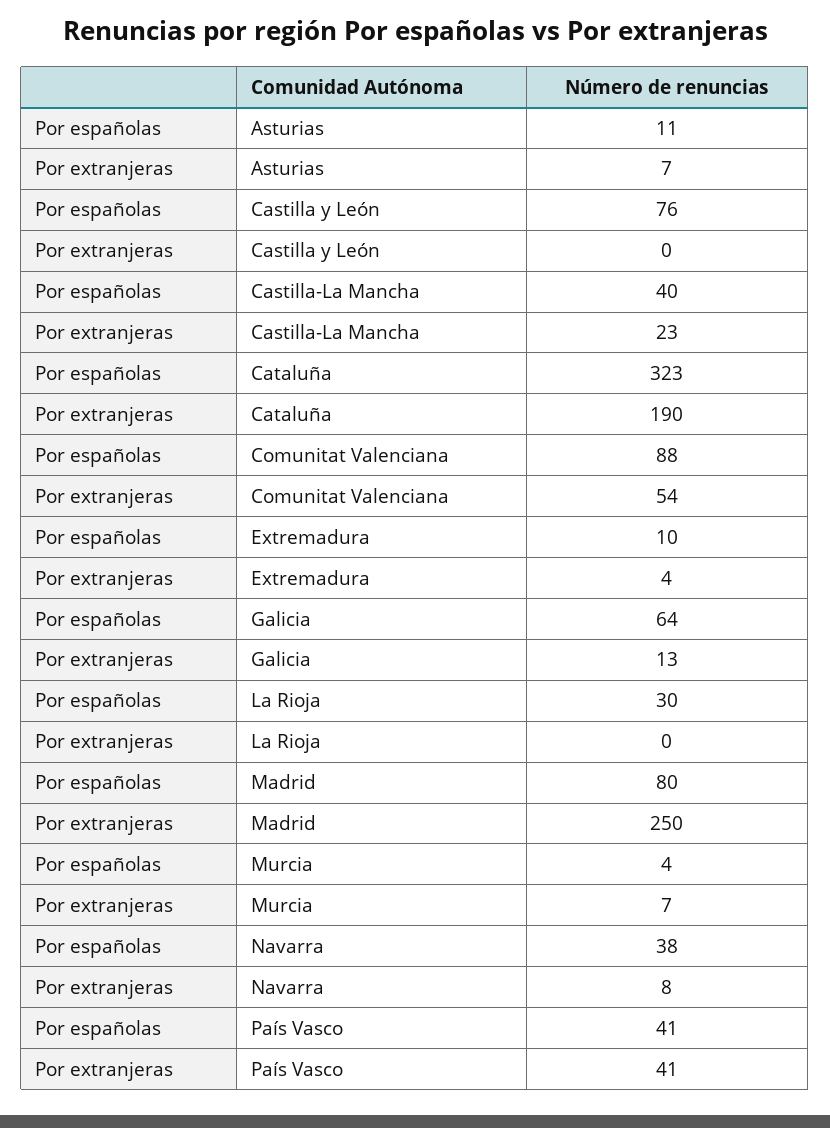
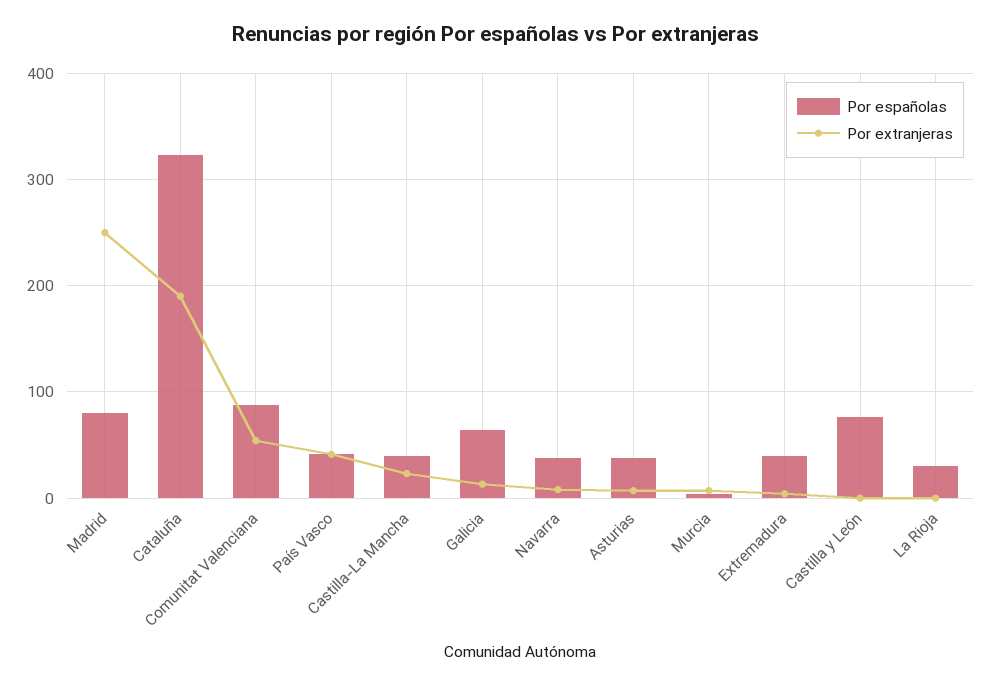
Por españolas, Asturias: 11 -> 40
Por españolas, Extremadura: 10 -> 40

